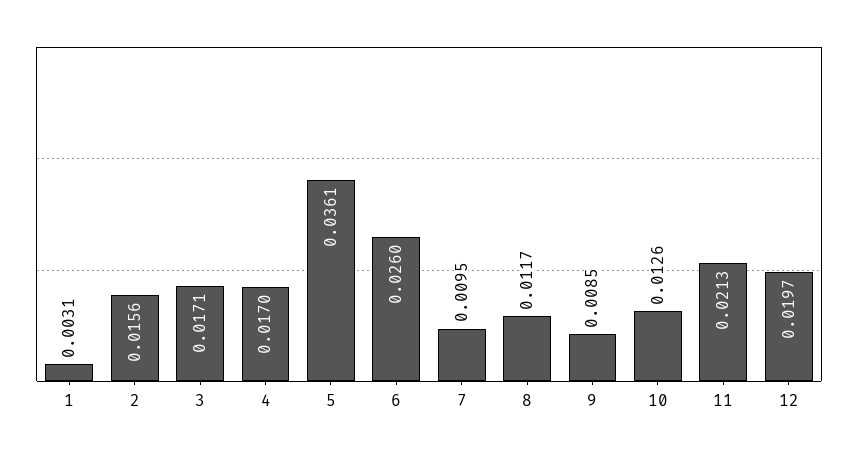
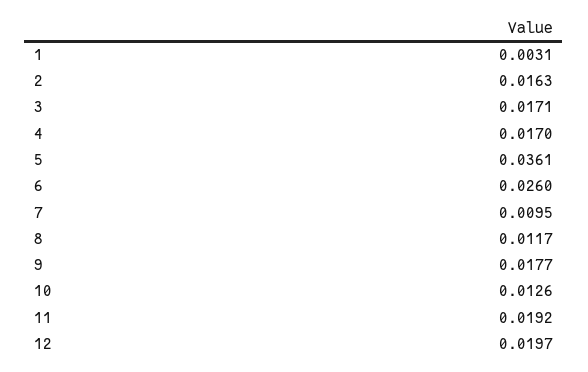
2: 0.0156 -> 0.0163
9: 0.0085 -> 0.0177
11: 0.0213 -> 0.0192

